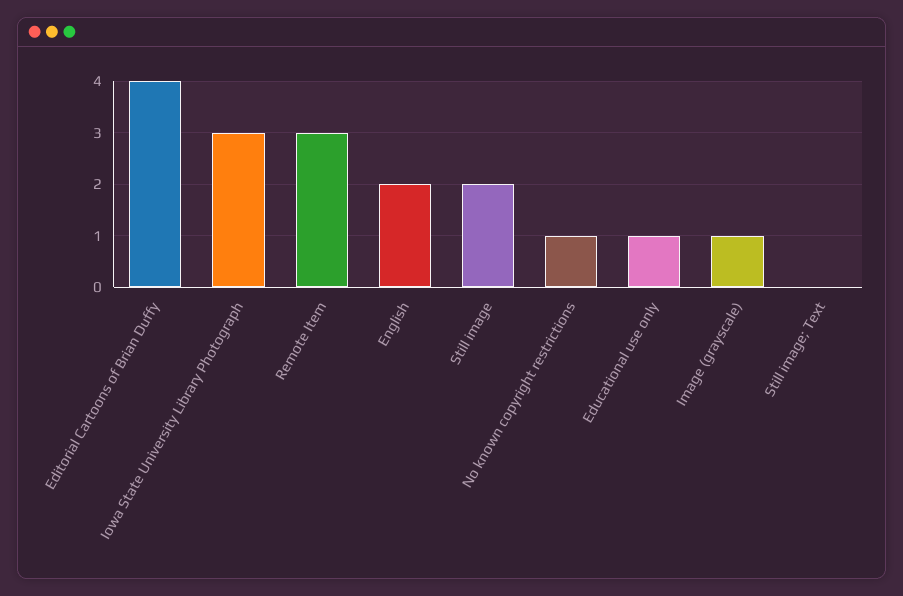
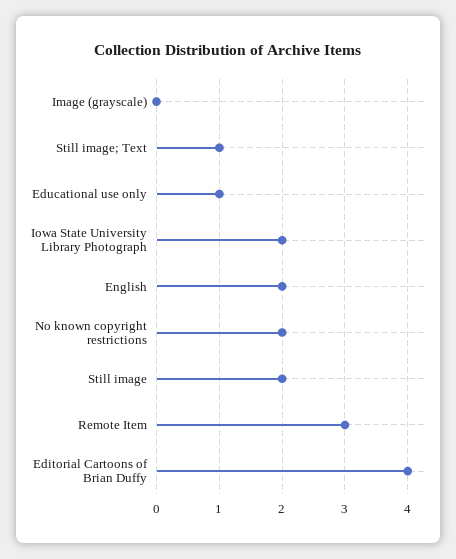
Iowa State University Library Photograph: 3 -> 2
No known copyright restrictions: 1 -> 2
Image (grayscale): 1 -> 0
Still image; Text: 0 -> 1

